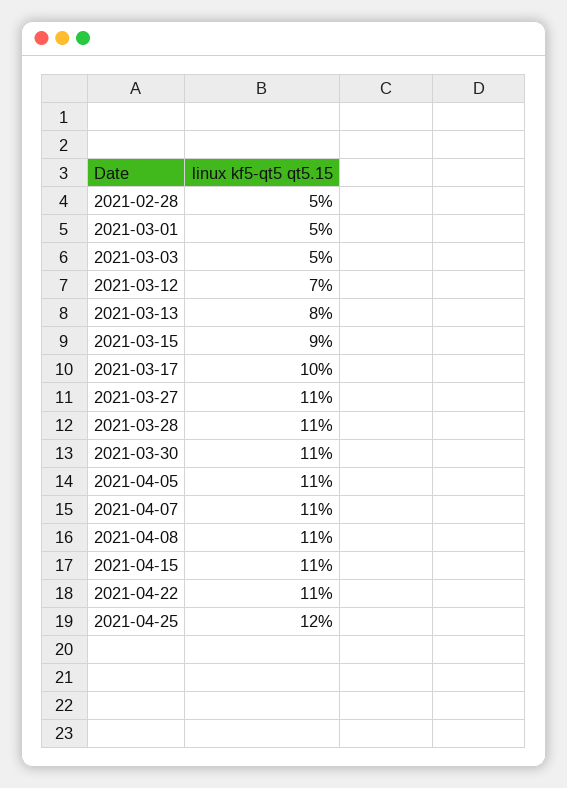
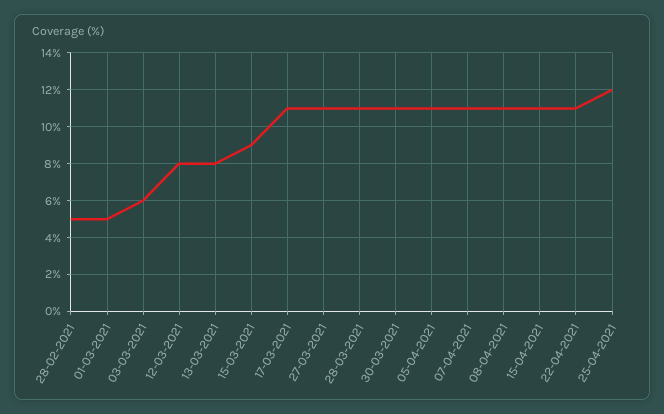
2021-03-03: 5 -> 6
2021-03-12: 7 -> 8
2021-03-17: 10 -> 11

